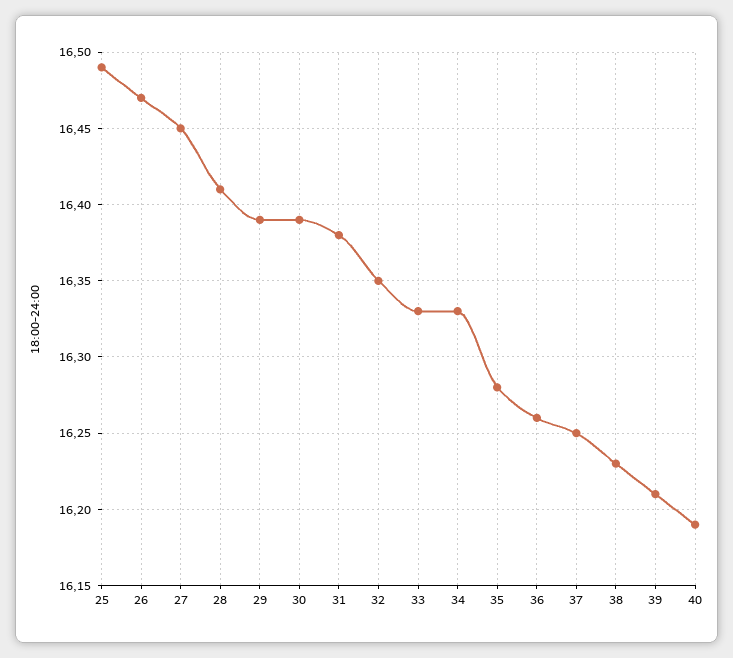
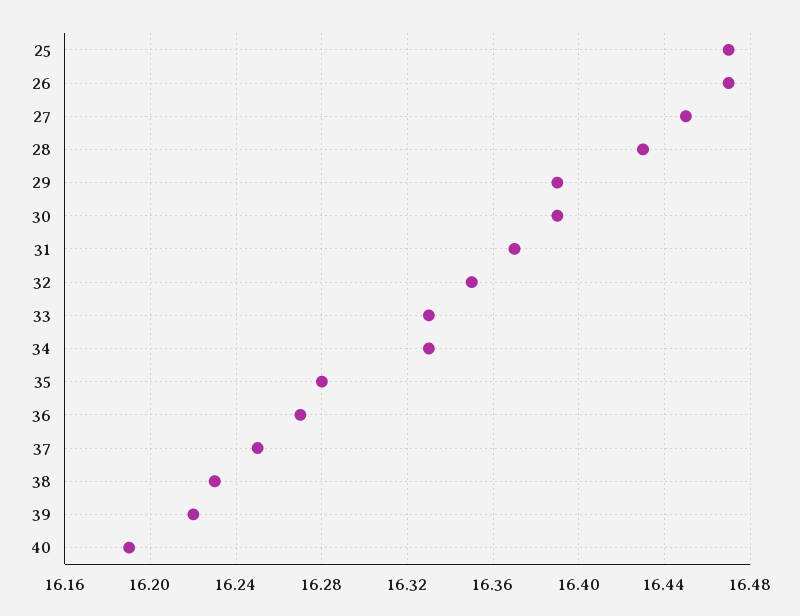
25: 16.49 -> 16.47
28: 16.41 -> 16.43
31: 16.38 -> 16.37
36: 16.26 -> 16.27
39: 16.21 -> 16.22

